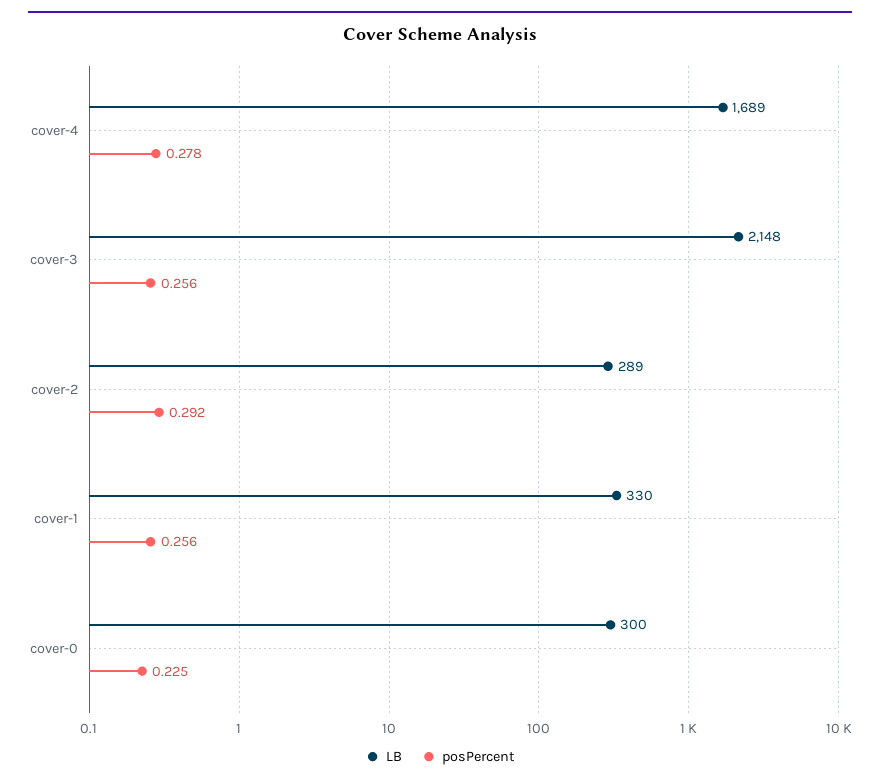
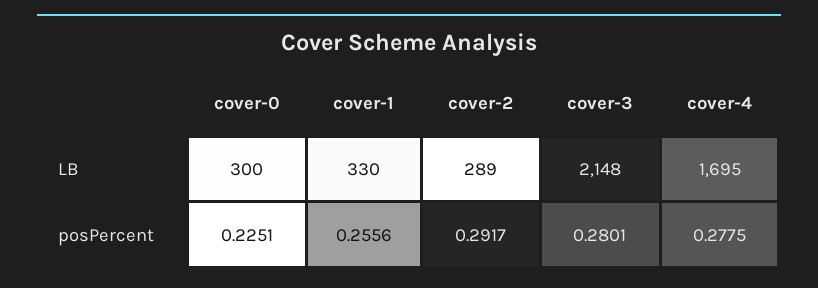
LB, cover-4: 1689 -> 1695
posPercent, cover-3: 0.256 -> 0.2801

